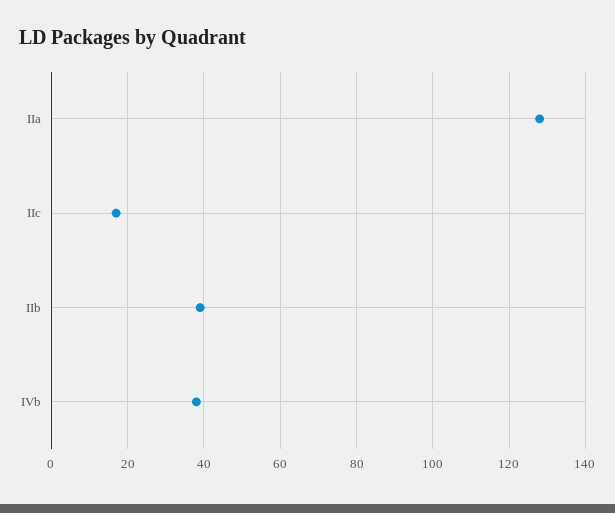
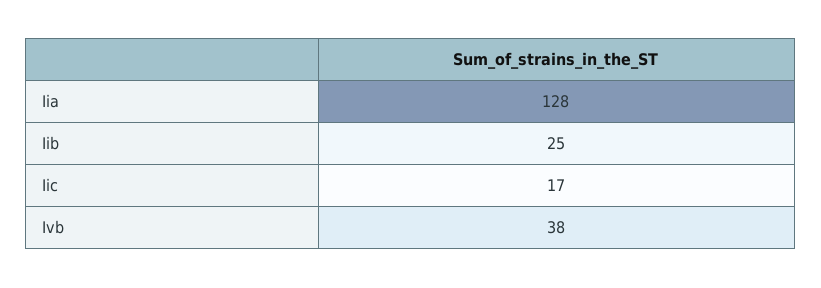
IIb: 40 -> 25

